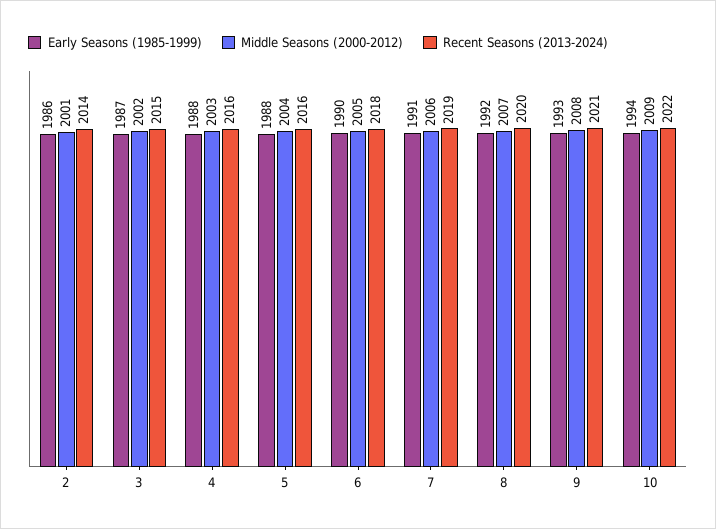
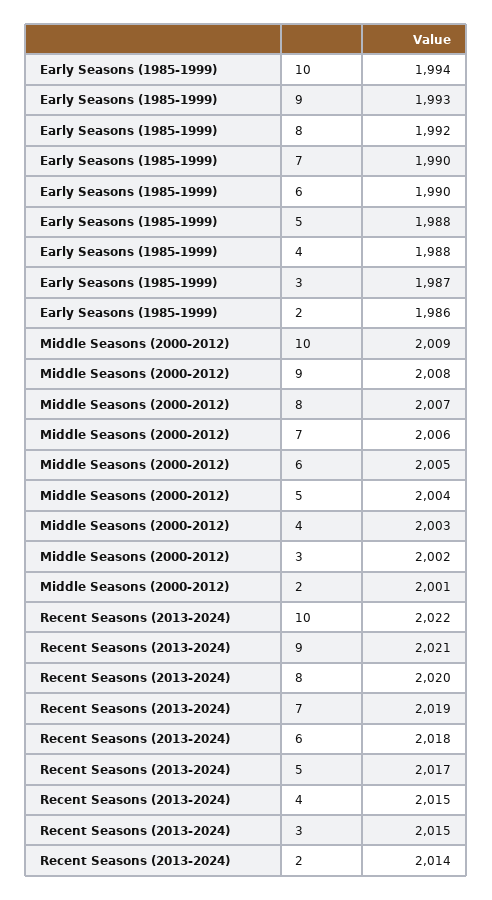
Recent Seasons (2013-2024), 4: 2016 -> 2015
Recent Seasons (2013-2024), 5: 2016 -> 2017
Early Seasons (1985-1999), 7: 1991 -> 1990

